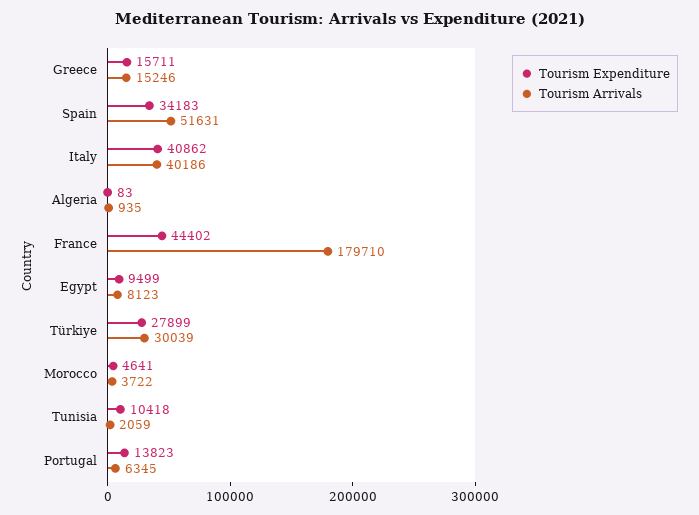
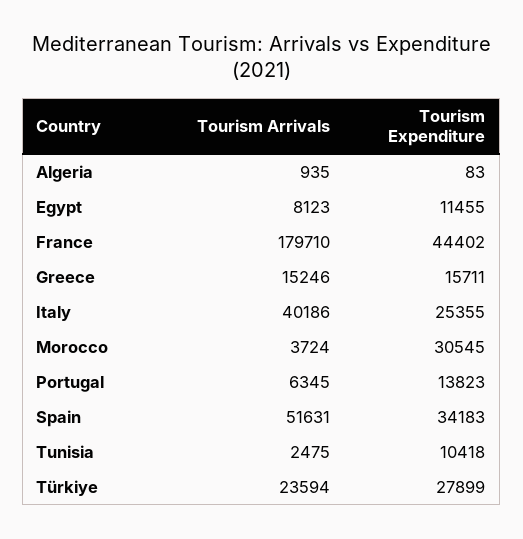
Tourism Expenditure, Italy: 40862 -> 25355
Tourism Expenditure, Egypt: 9499 -> 11455
Tourism Arrivals, Türkiye: 30039 -> 23594
Tourism Expenditure, Morocco: 4641 -> 30545
Tourism Arrivals, Morocco: 3722 -> 3724
Tourism Arrivals, Tunisia: 2059 -> 2475

